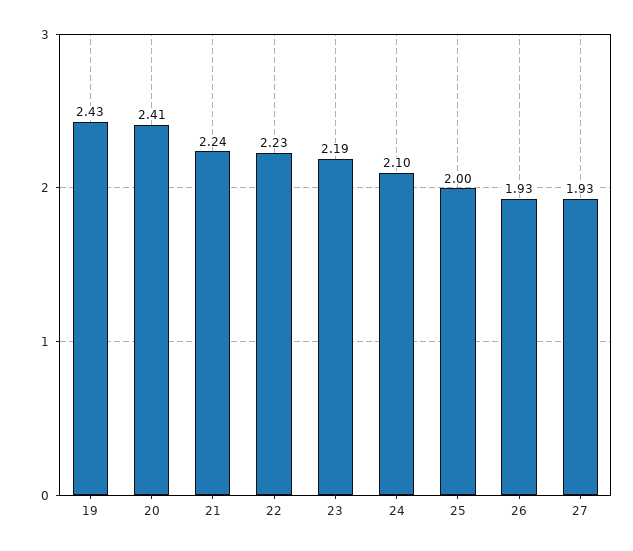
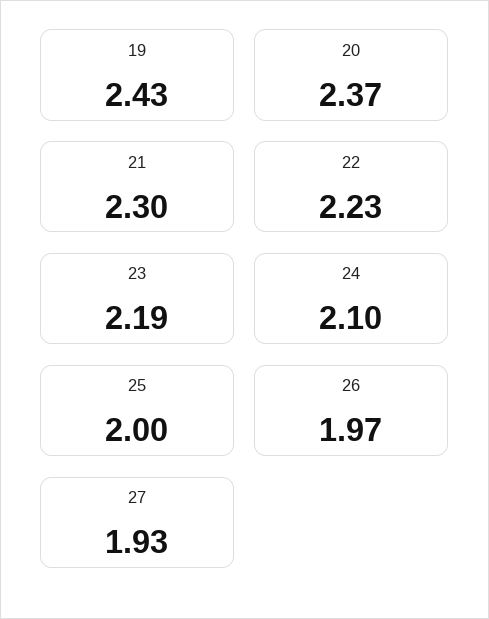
20: 2.41 -> 2.37
21: 2.24 -> 2.3
26: 1.93 -> 1.97

